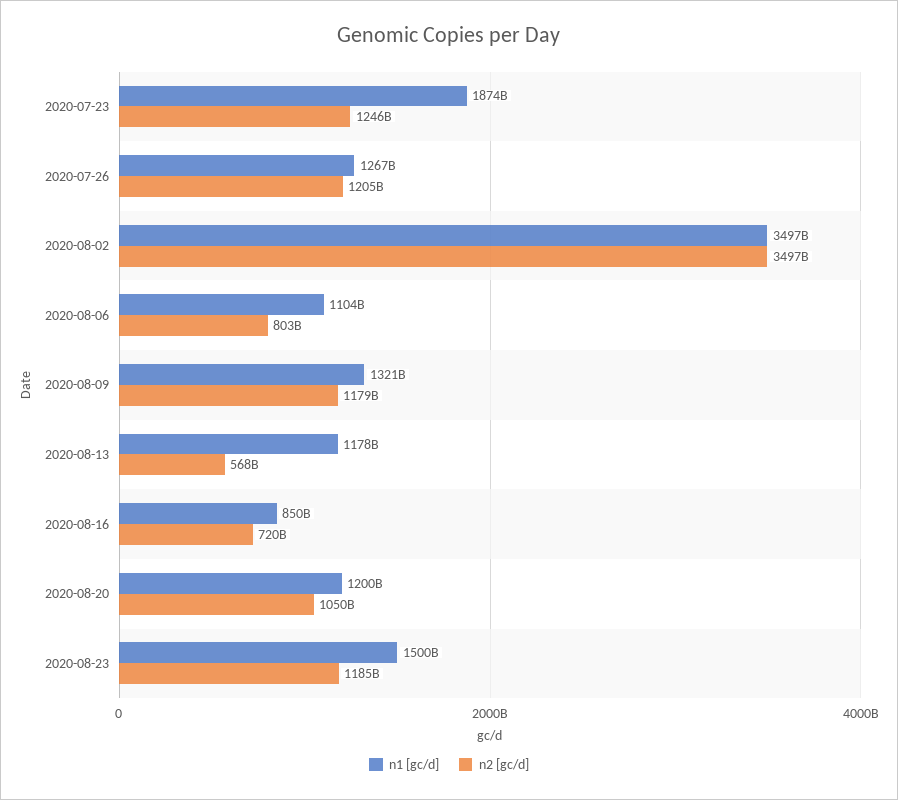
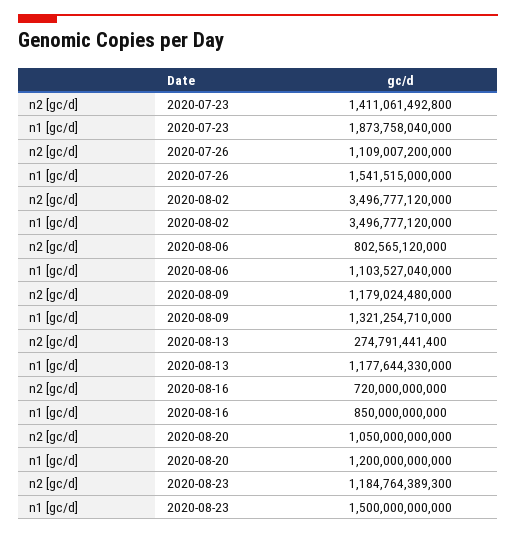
n2 [gc/d], 2020-07-23: 1246000000000 -> 1411061492800
n1 [gc/d], 2020-07-26: 1267000000000 -> 1541515000000
n2 [gc/d], 2020-07-26: 1205000000000 -> 1109007200000
n2 [gc/d], 2020-08-13: 568000000000 -> 274791441400

